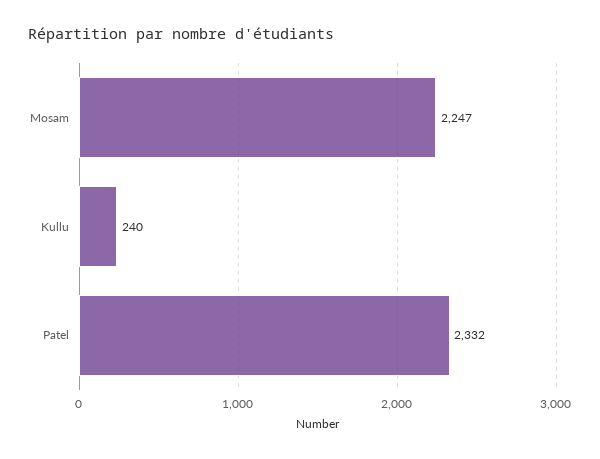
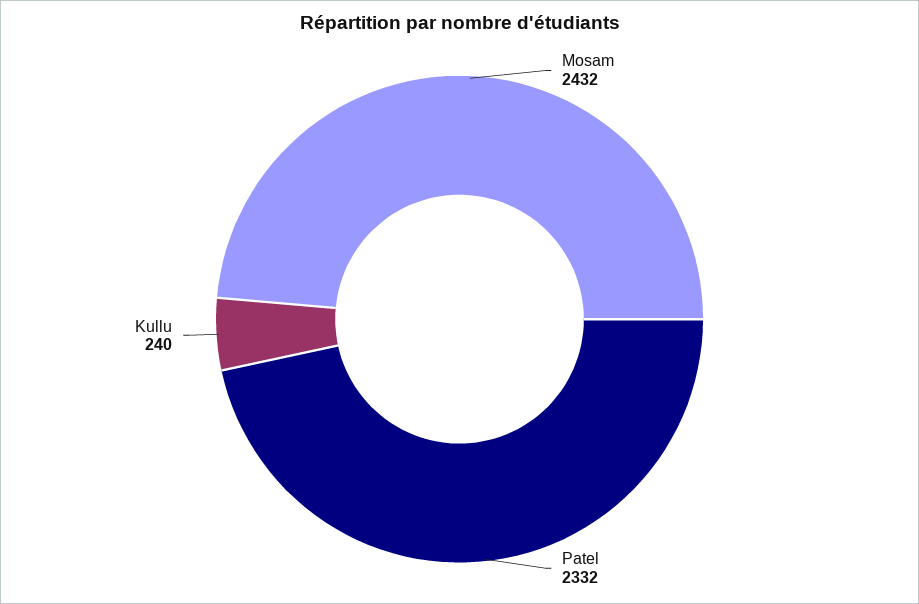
Mosam: 2247 -> 2432

